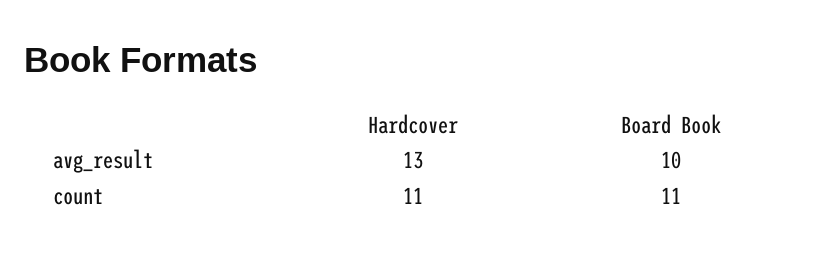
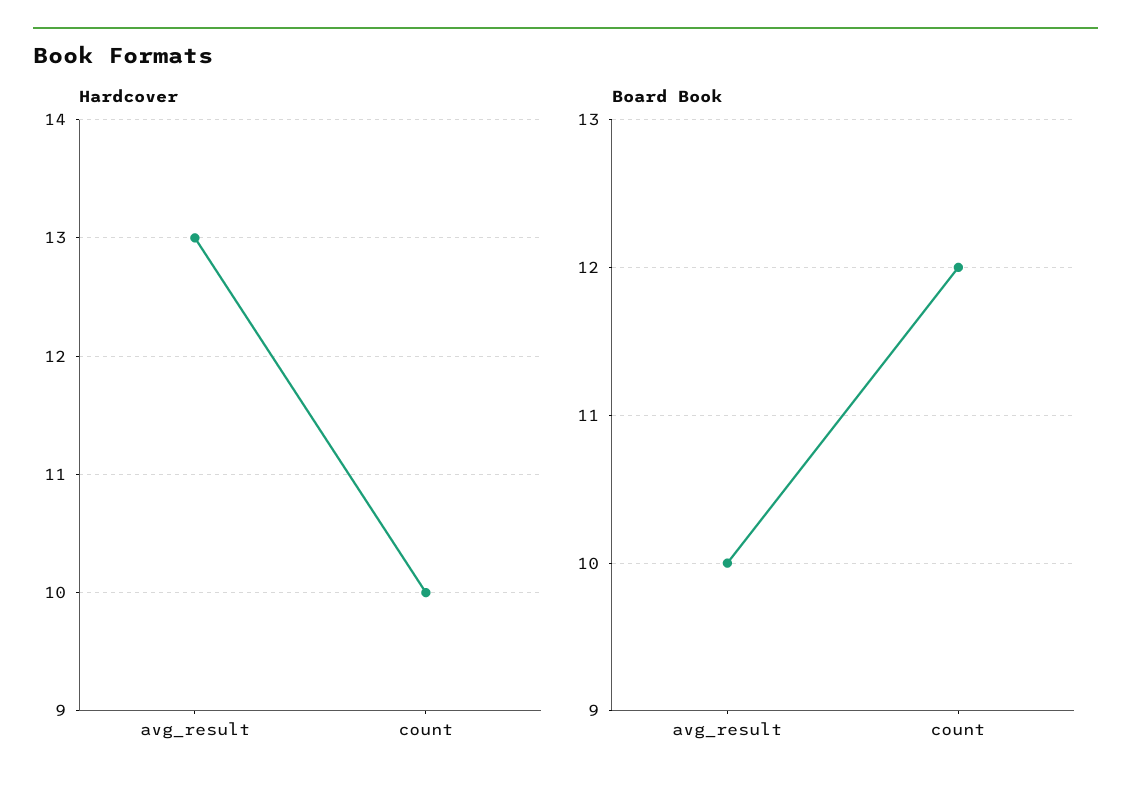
Hardcover, count: 11 -> 10
Board Book, count: 11 -> 12

